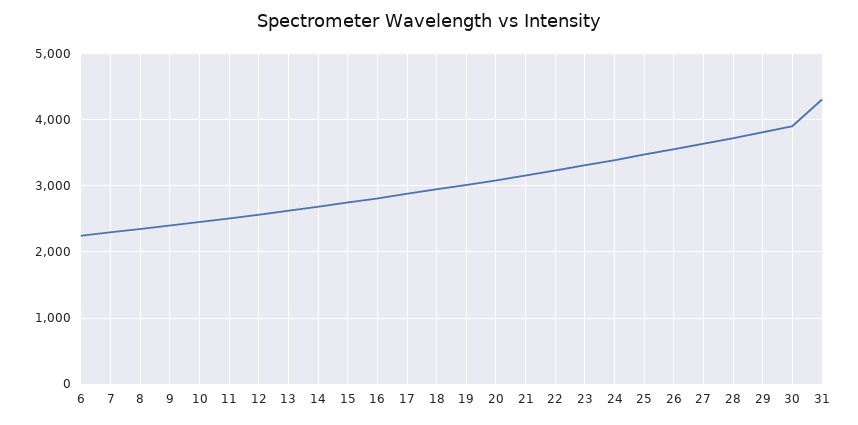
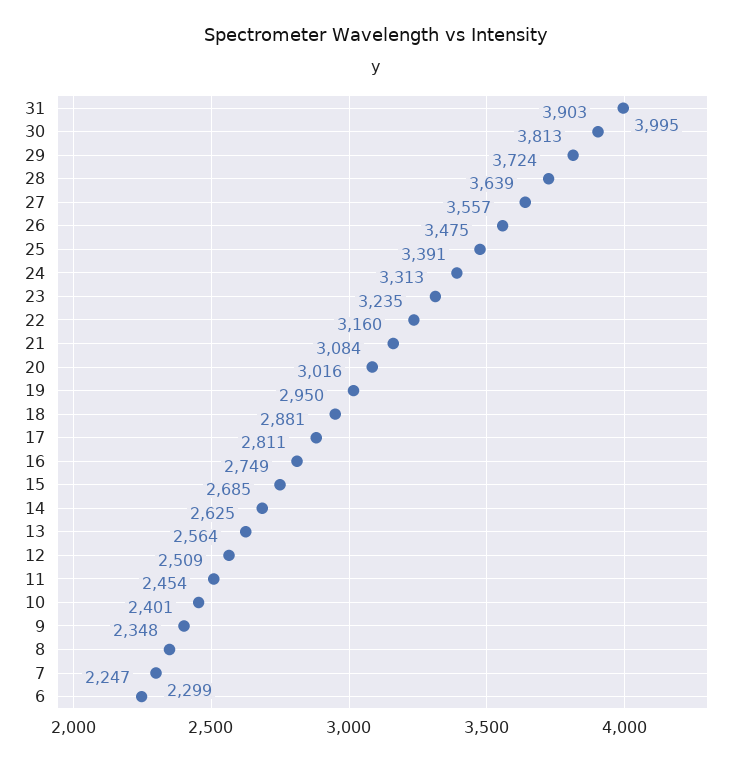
31: 4300 -> 3995

